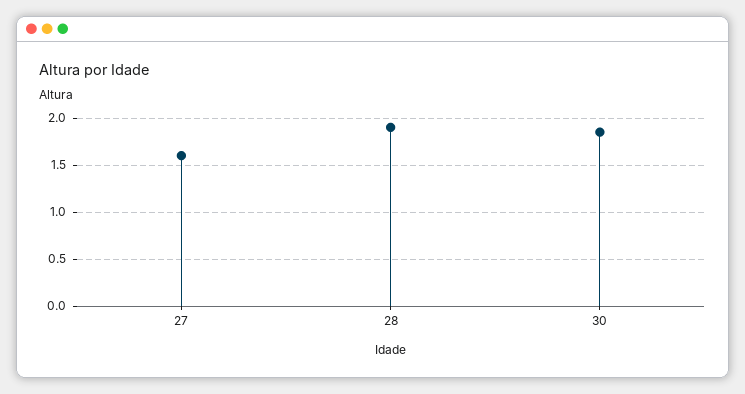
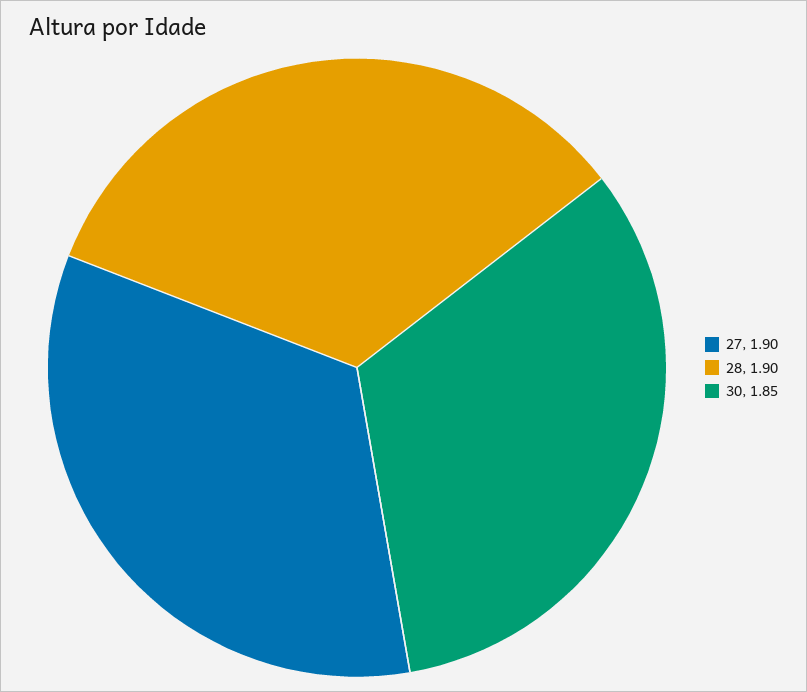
27: 1.6 -> 1.9

